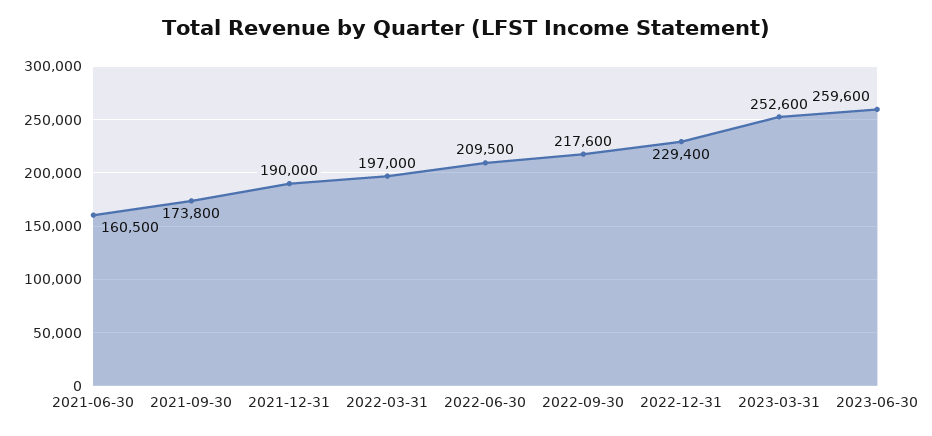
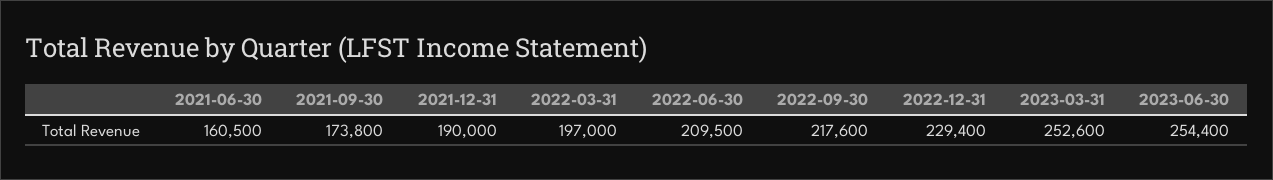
2023-06-30: 259600 -> 254400

